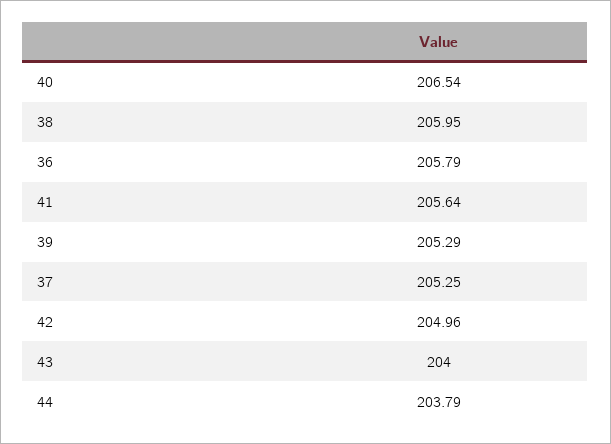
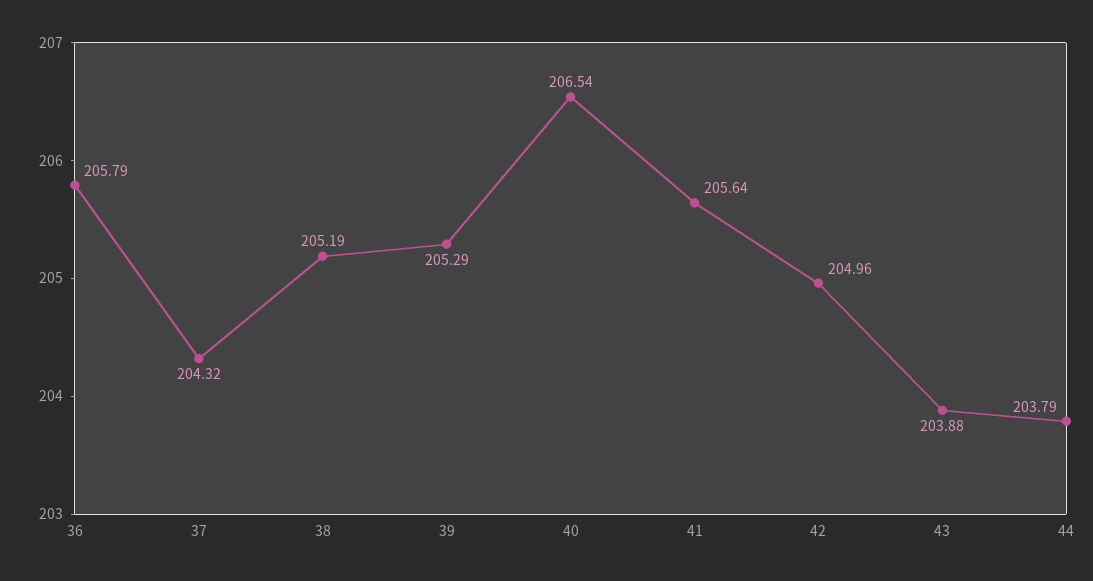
38: 205.95 -> 205.19
37: 205.25 -> 204.32
43: 204 -> 203.88

